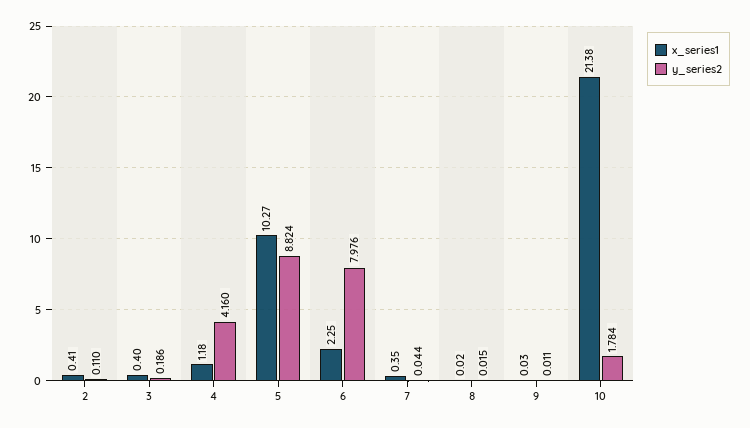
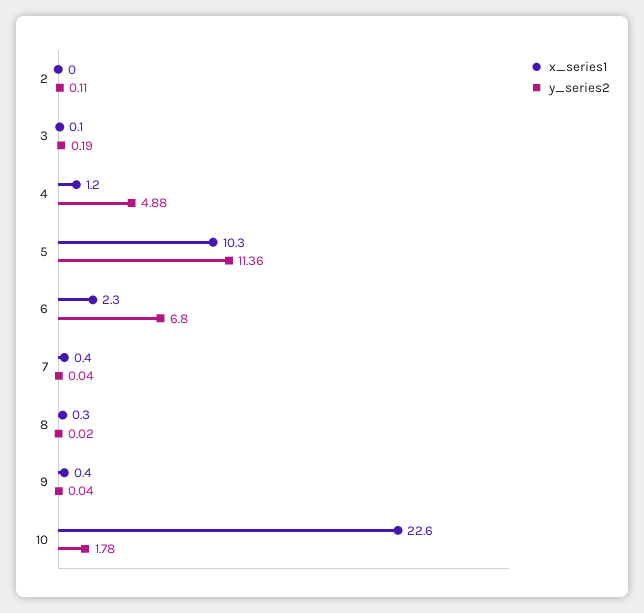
x_series1, 2: 0.41 -> 0
x_series1, 3: 0.4 -> 0.1
y_series2, 4: 4.16 -> 4.88
y_series2, 5: 8.824 -> 11.36
y_series2, 6: 7.976 -> 6.8
x_series1, 8: 0.02 -> 0.3
x_series1, 9: 0.03 -> 0.4
y_series2, 9: 0.011 -> 0.04
x_series1, 10: 21.38 -> 22.6

